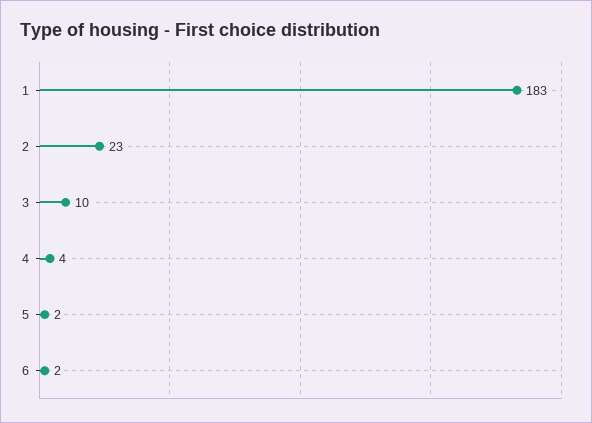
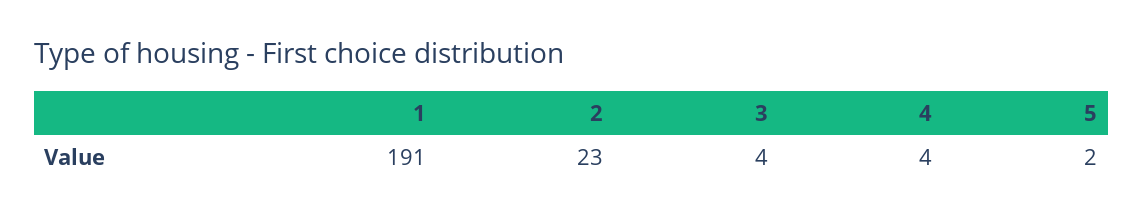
1: 183 -> 191
3: 10 -> 4
6: 2 -> none

